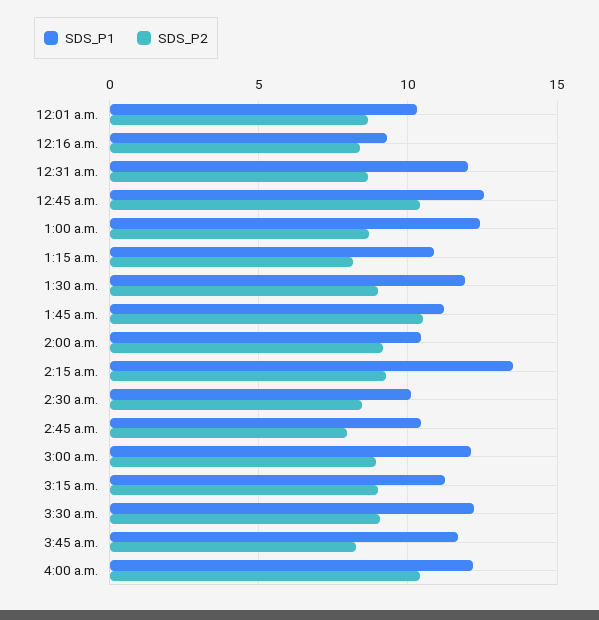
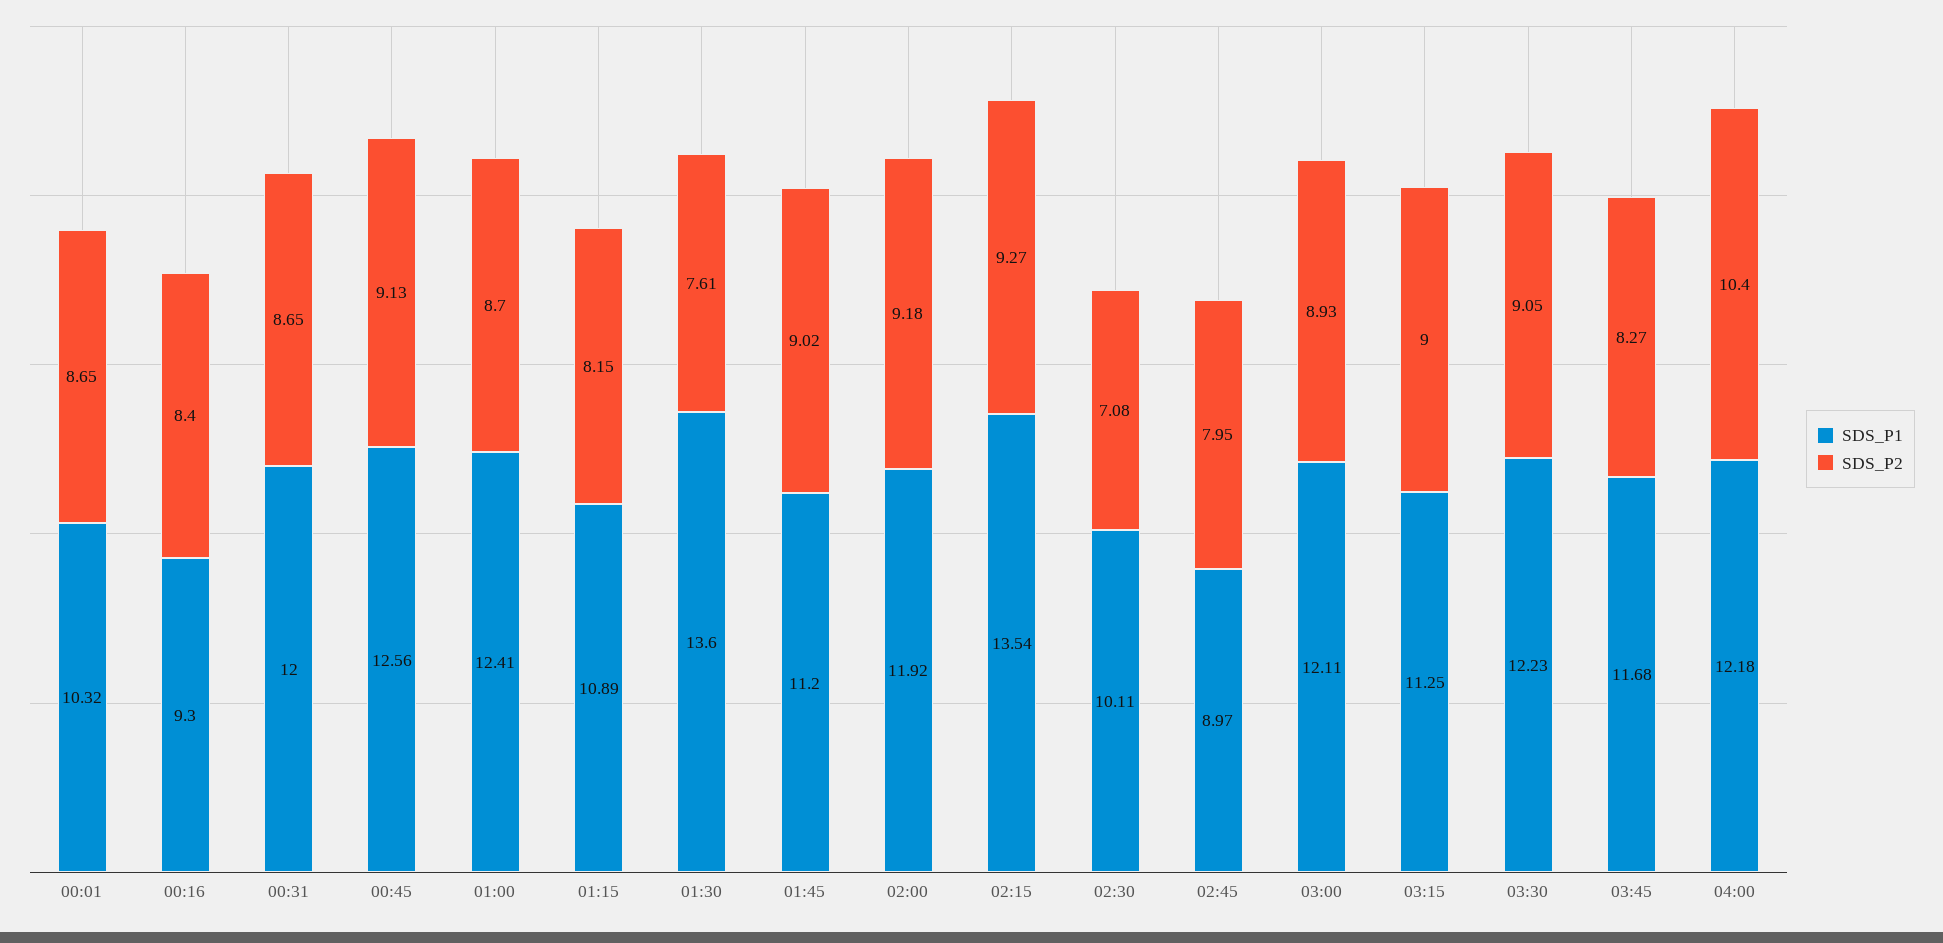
SDS_P2, 12:45 a.m.: 10.5 -> 9.13
SDS_P1, 1:30 a.m.: 12 -> 13.6
SDS_P2, 1:30 a.m.: 9 -> 7.61
SDS_P2, 1:45 a.m.: 10.5 -> 9.02
SDS_P1, 2:00 a.m.: 10.5 -> 11.92
SDS_P2, 2:30 a.m.: 8.5 -> 7.08
SDS_P1, 2:45 a.m.: 10.5 -> 8.97

